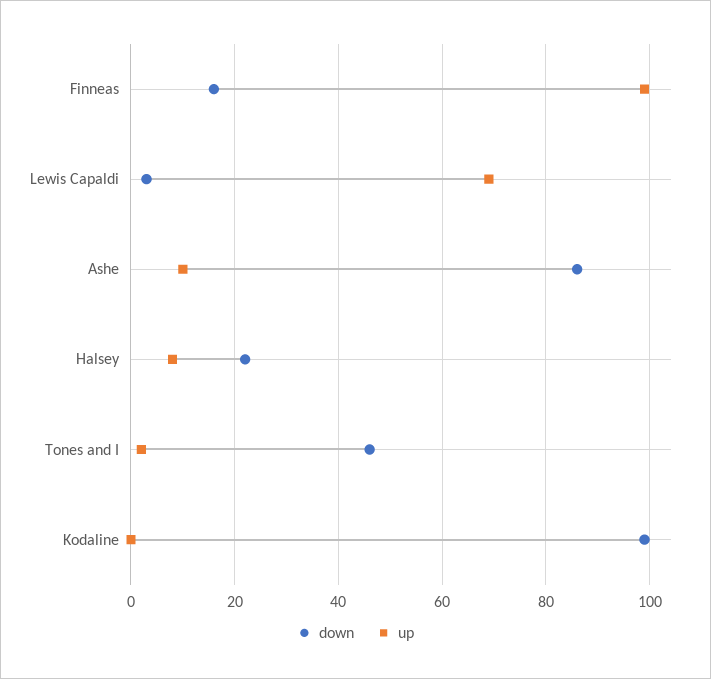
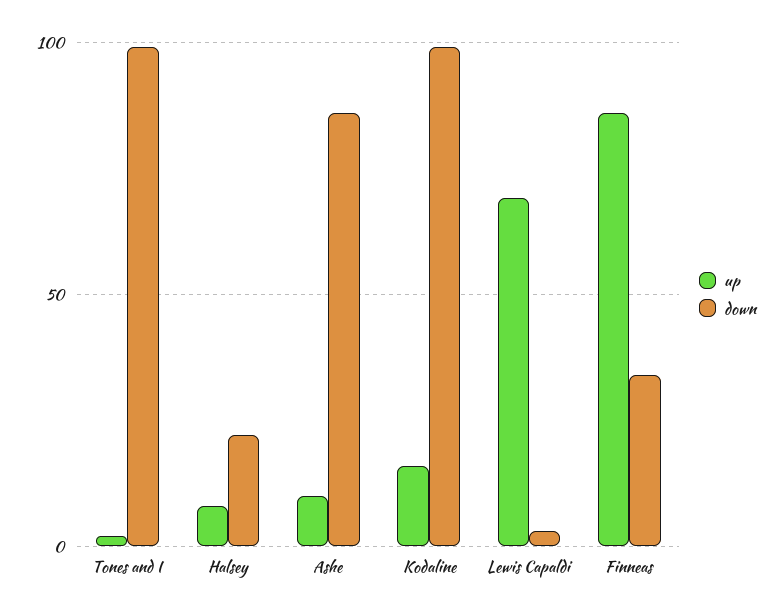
down, Finneas: 15 -> 35
up, Finneas: 100 -> 85
down, Tones and I: 45 -> 100
up, Kodaline: 0 -> 15

